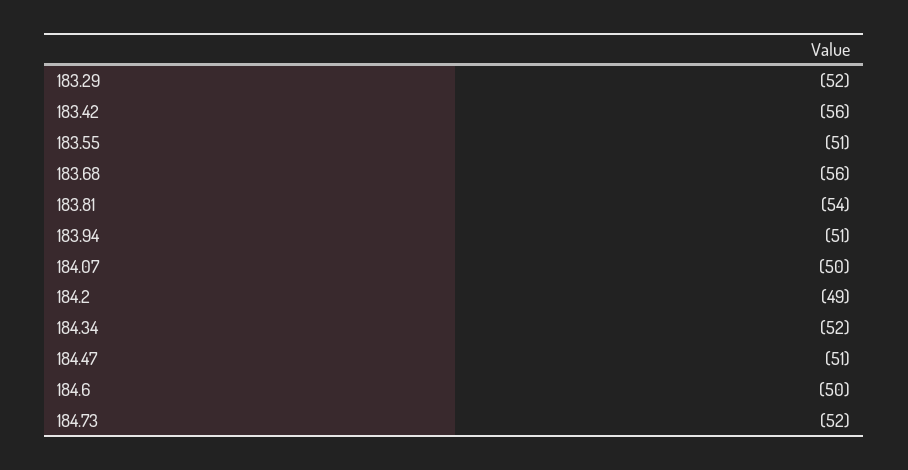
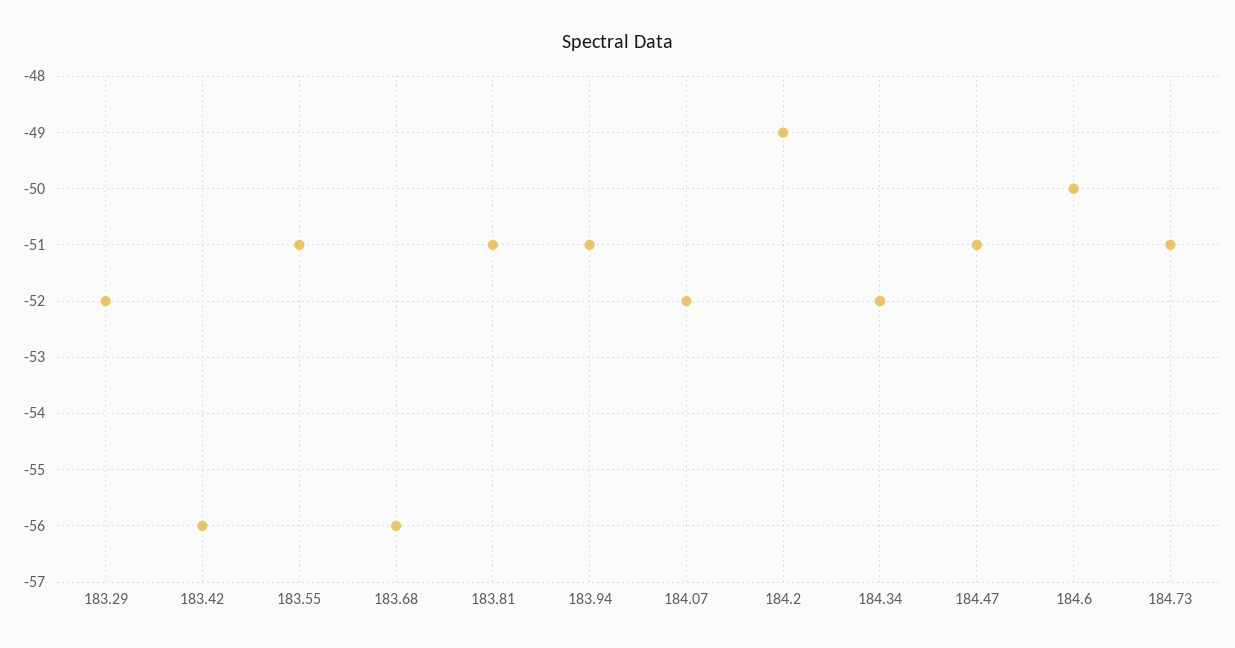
183.81: -54 -> -51
184.07: -50 -> -52
184.73: -52 -> -51

